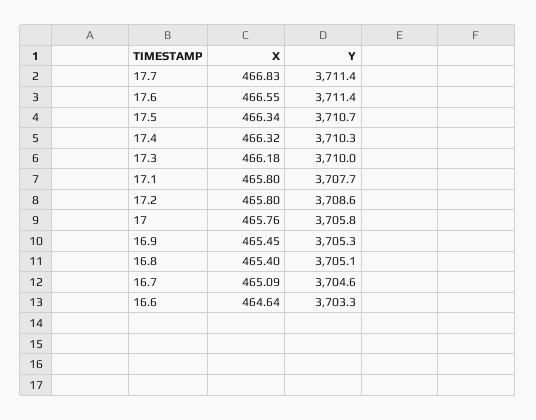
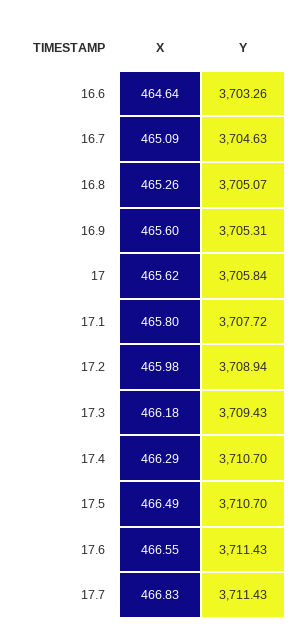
X, 17.5: 466.34 -> 466.49
X, 17.4: 466.32 -> 466.29
Y, 17.4: 3710.3 -> 3710.7
Y, 17.3: 3710 -> 3709.43
X, 17.2: 465.8 -> 465.98
Y, 17.2: 3708.6 -> 3708.94
X, 17: 465.76 -> 465.62
X, 16.9: 465.45 -> 465.6
X, 16.8: 465.4 -> 465.26

